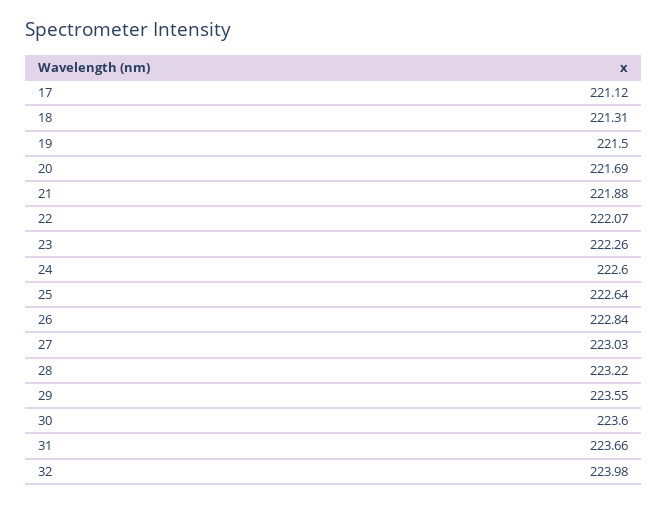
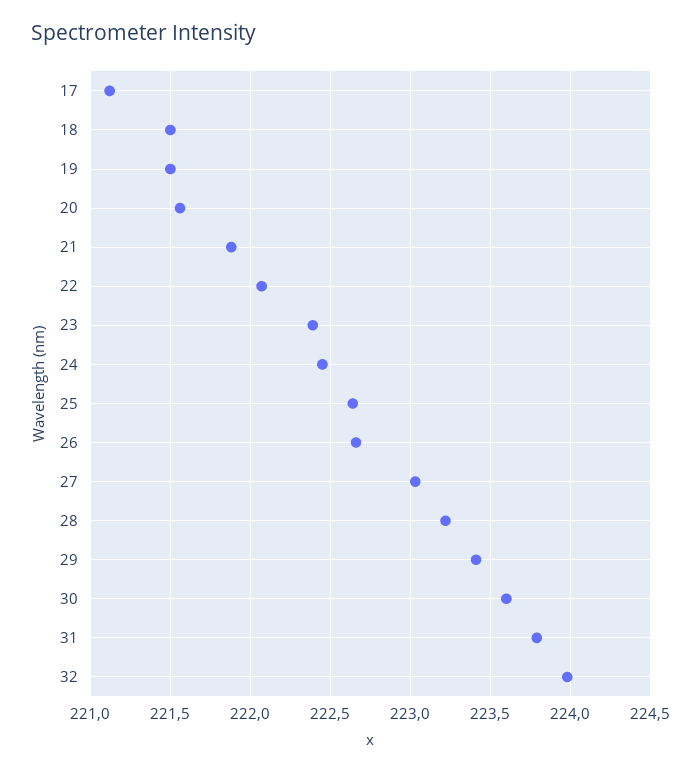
18: 221.31 -> 221.5
20: 221.69 -> 221.55
23: 222.26 -> 222.4
24: 222.6 -> 222.45
26: 222.84 -> 222.65
29: 223.55 -> 223.4
31: 223.66 -> 223.8

